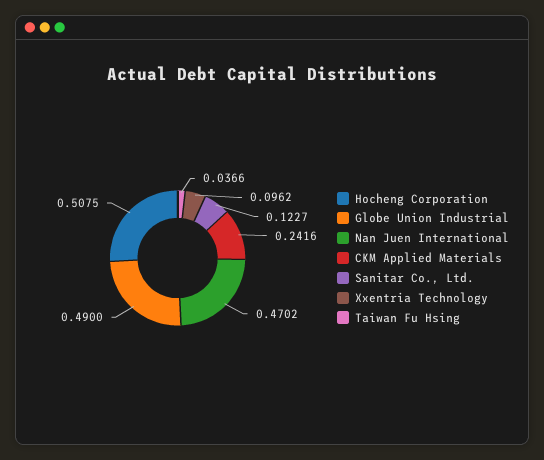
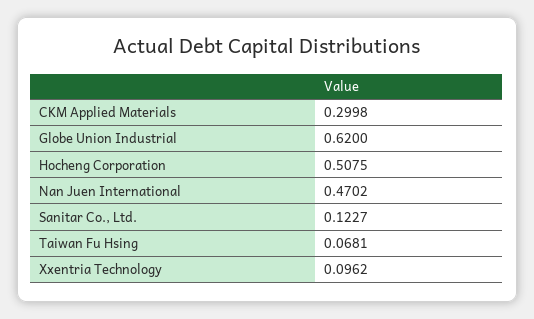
Globe Union Industrial: 0.49 -> 0.62
CKM Applied Materials: 0.2416 -> 0.2998
Taiwan Fu Hsing: 0.0366 -> 0.0681

